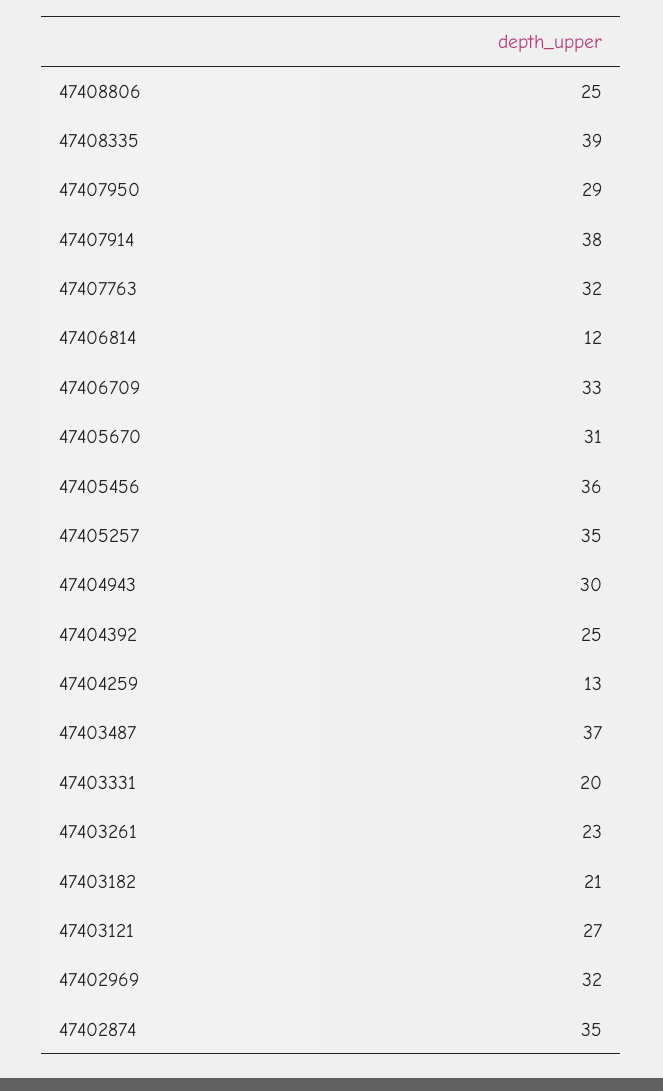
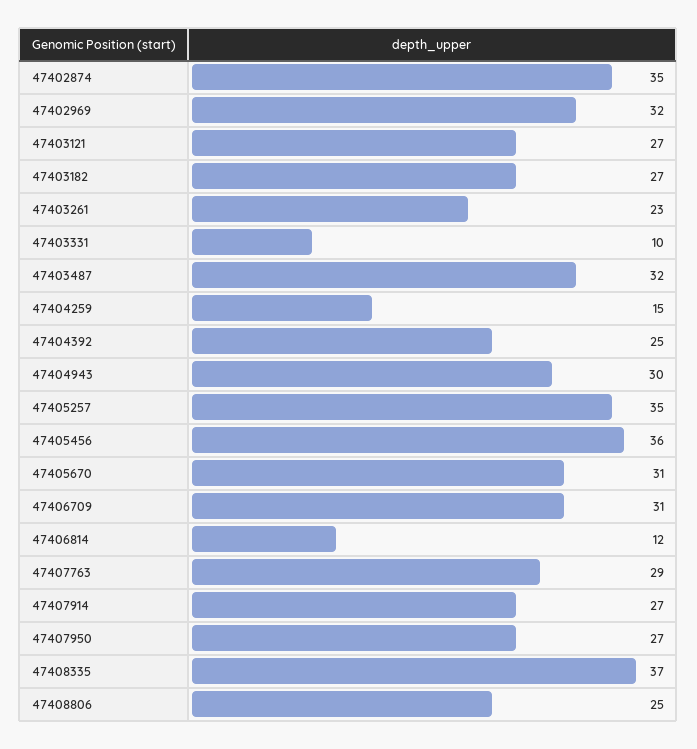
47408335: 39 -> 37
47407950: 29 -> 27
47407914: 38 -> 27
47407763: 32 -> 29
47406709: 33 -> 31
47404259: 13 -> 15
47403487: 37 -> 32
47403331: 20 -> 10
47403182: 21 -> 27

